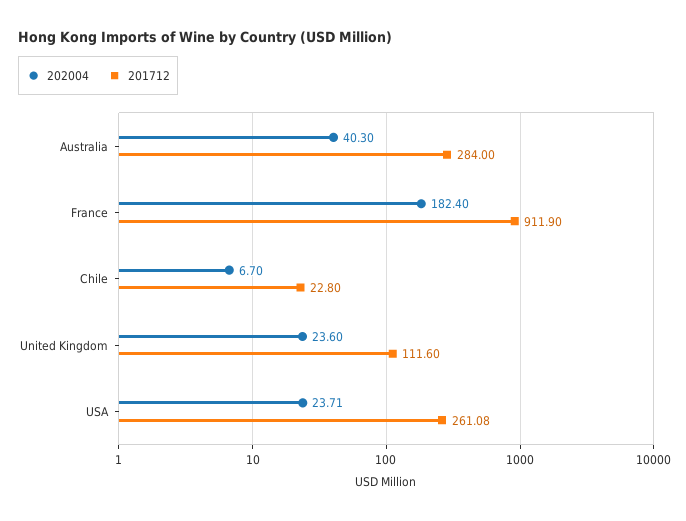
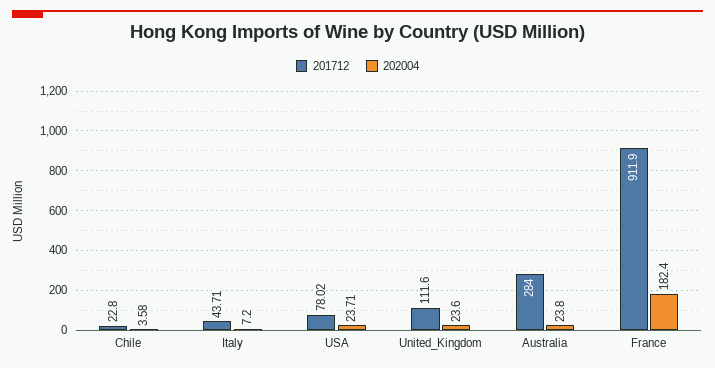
202004, Australia: 40.3 -> 23.8
202004, Chile: 6.7 -> 3.58
201712, USA: 261.08 -> 78.02
201712, Italy: none -> 43.71
202004, Italy: none -> 7.2

